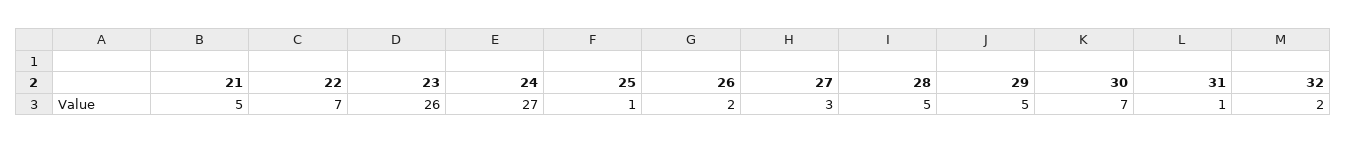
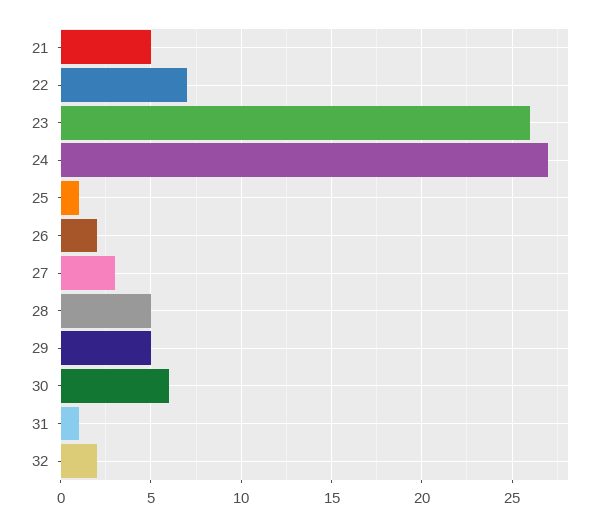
30: 7 -> 6

